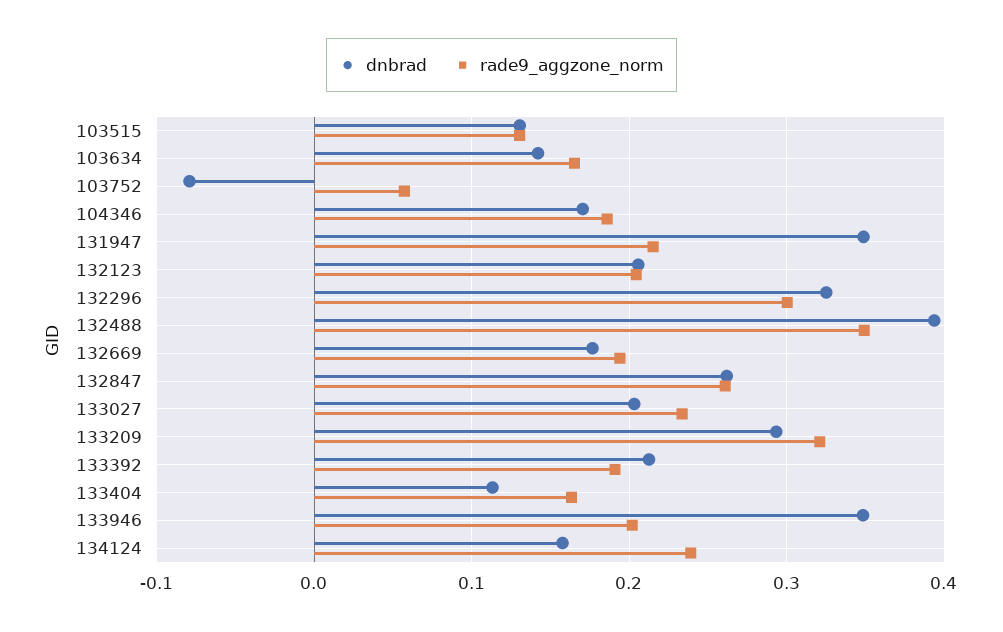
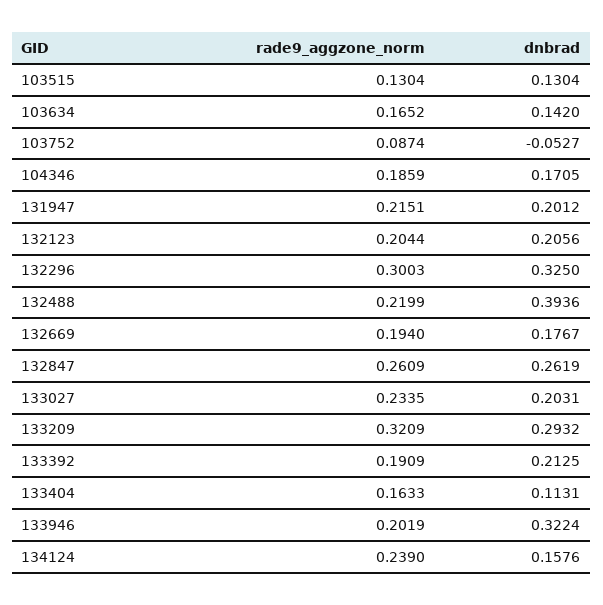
dnbrad, 103752: -0.08 -> -0.0527
rade9_aggzone_norm, 103752: 0.06 -> 0.0874
dnbrad, 131947: 0.35 -> 0.2012
rade9_aggzone_norm, 132488: 0.35 -> 0.2199
dnbrad, 133946: 0.35 -> 0.3224

